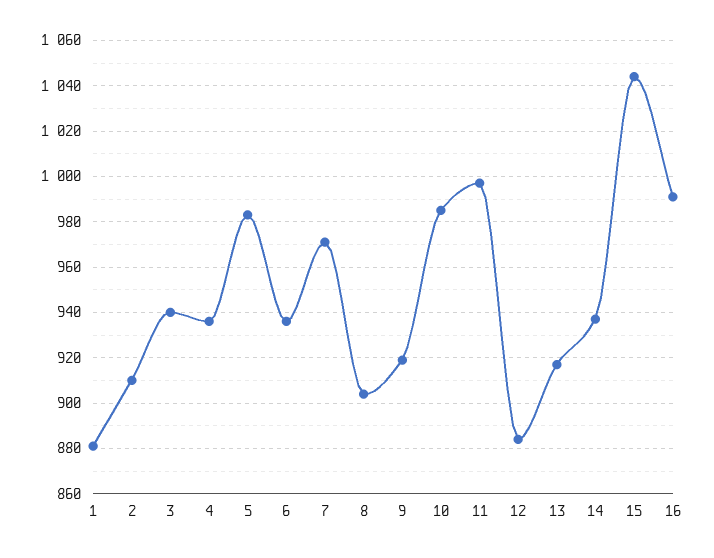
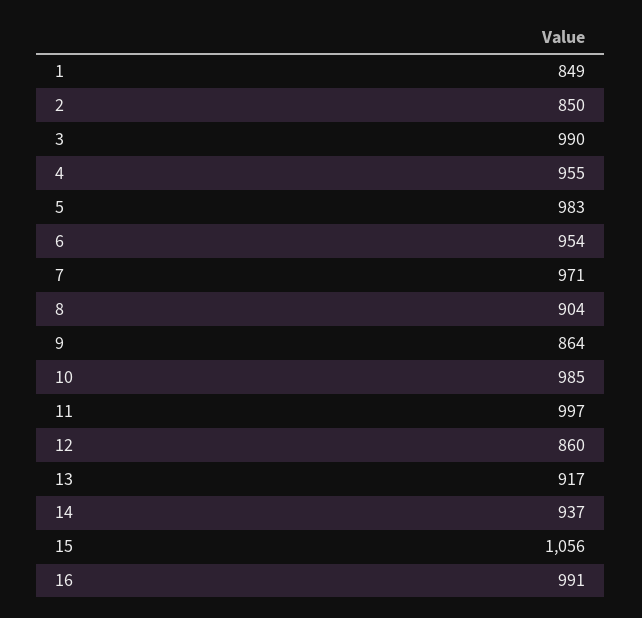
1: 880 -> 849
2: 910 -> 850
3: 940 -> 990
4: 935 -> 955
6: 935 -> 954
9: 920 -> 864
12: 885 -> 860
15: 1045 -> 1056

